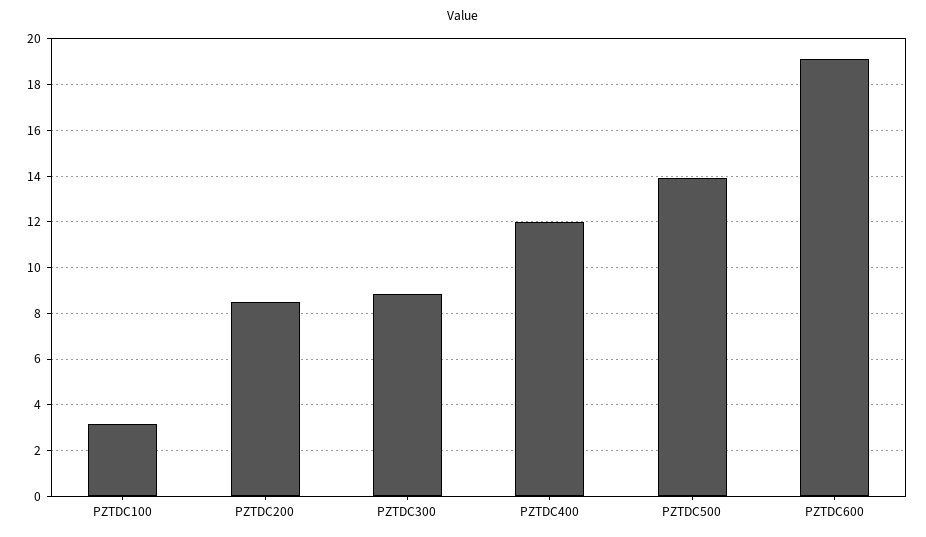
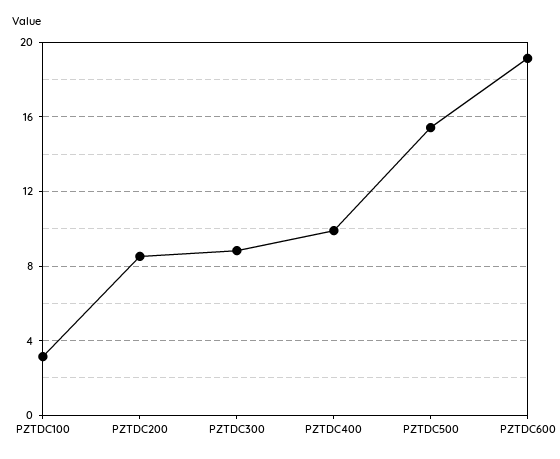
PZTDC400: 12 -> 10
PZTDC500: 14 -> 15.5

